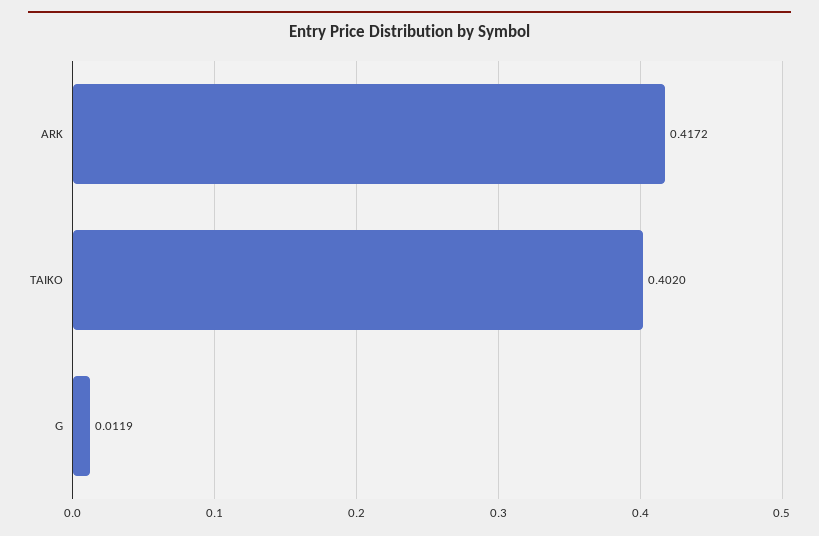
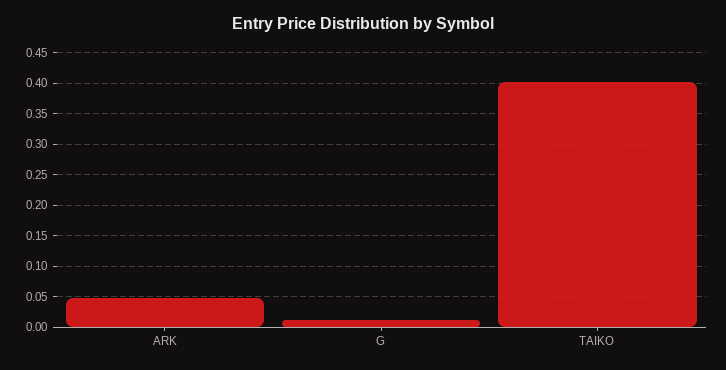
ARK: 0.4172 -> 0.05

